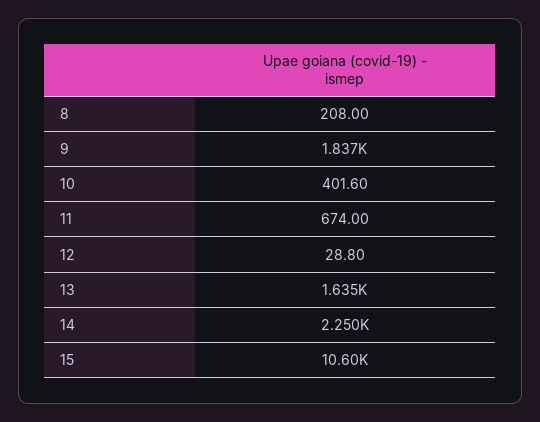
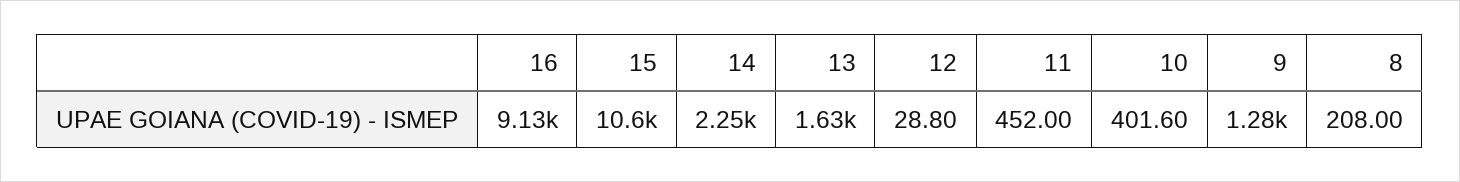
9: 1837 -> 1280
11: 674 -> 452
16: none -> 9130

